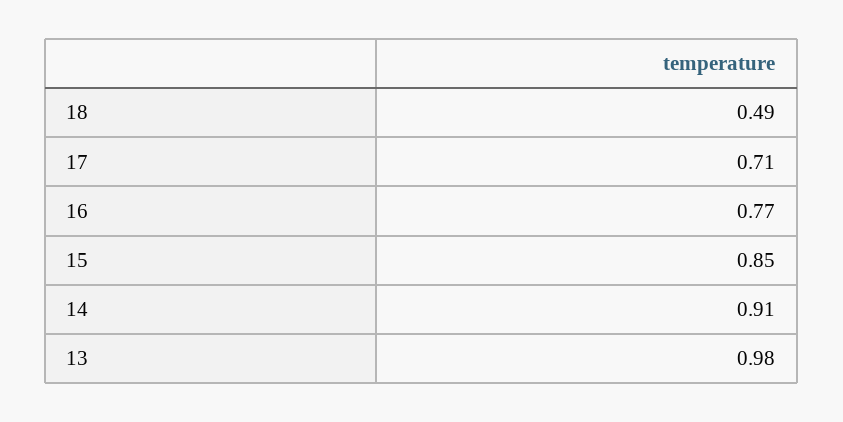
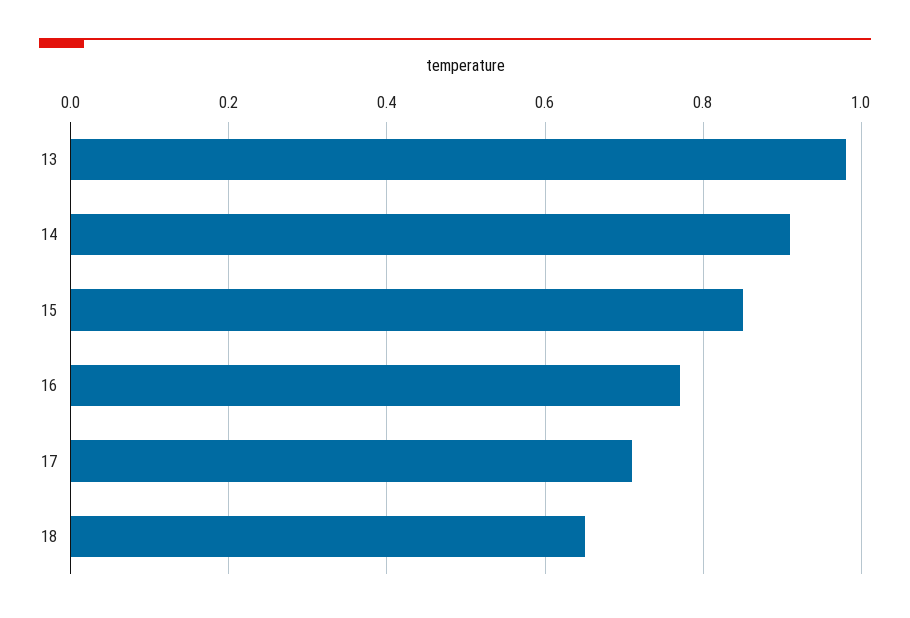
18: 0.49 -> 0.65

